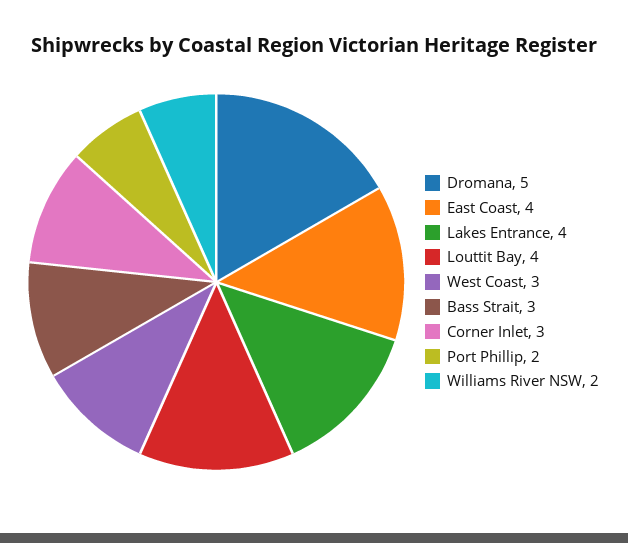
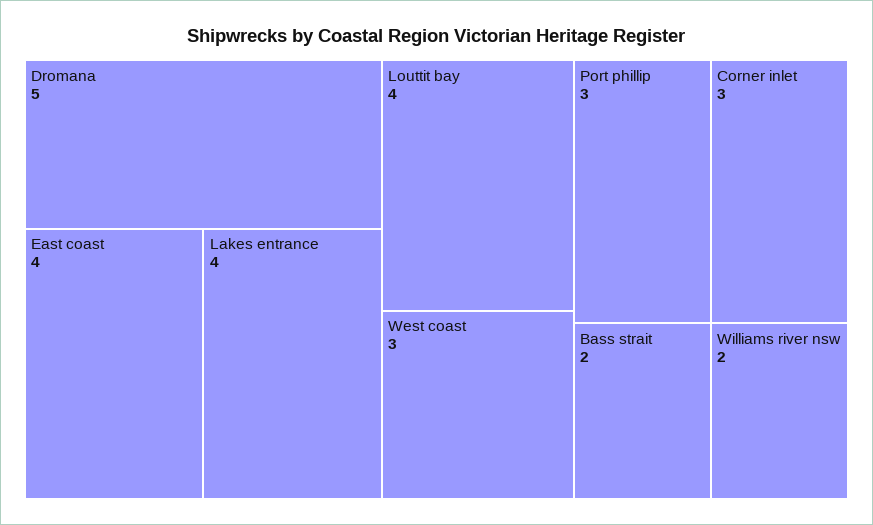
Bass Strait: 3 -> 2
Port Phillip: 2 -> 3

